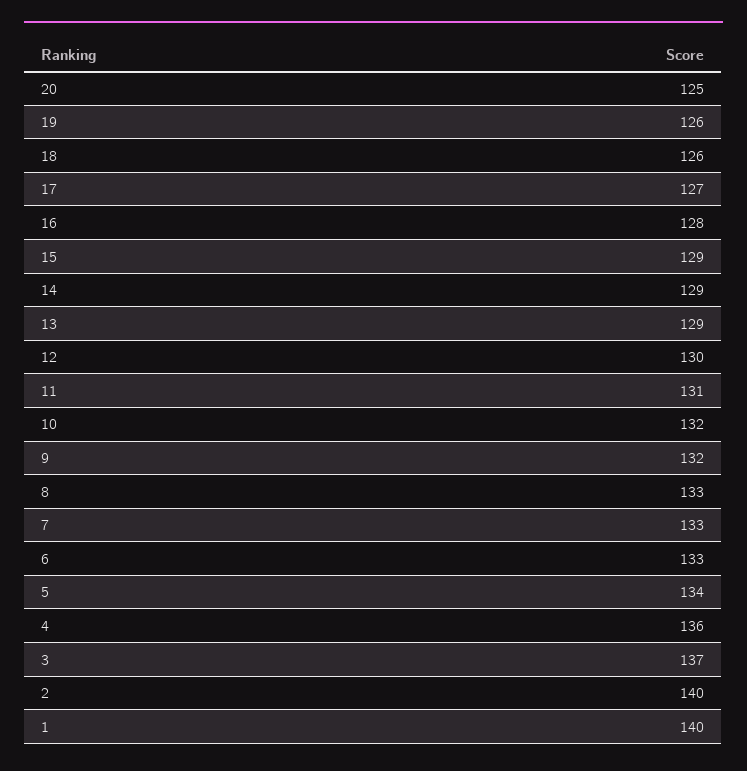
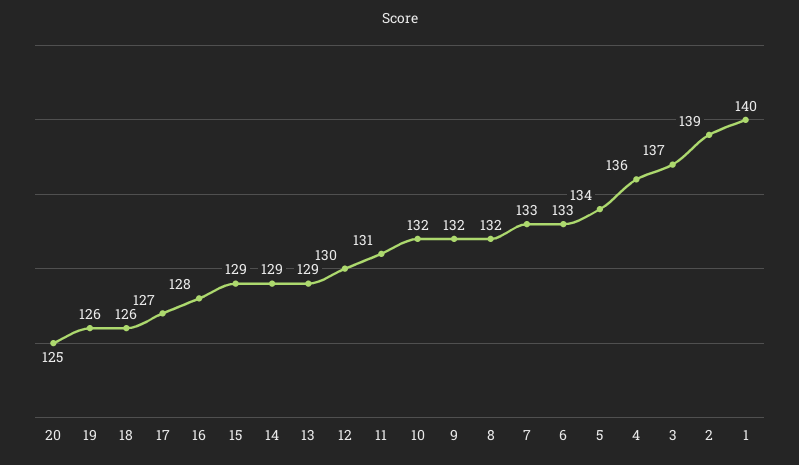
8: 133 -> 132
2: 140 -> 139

